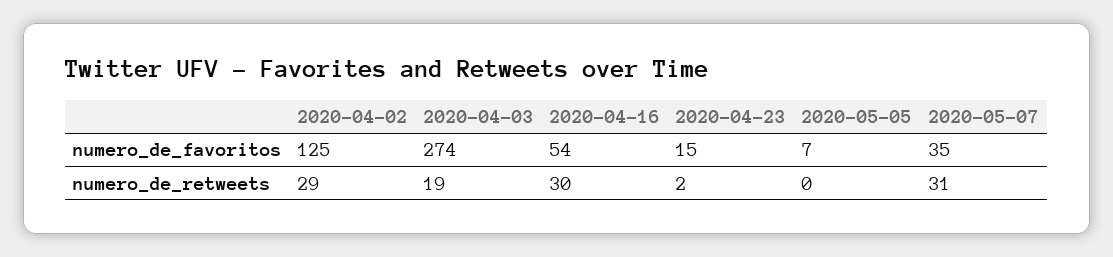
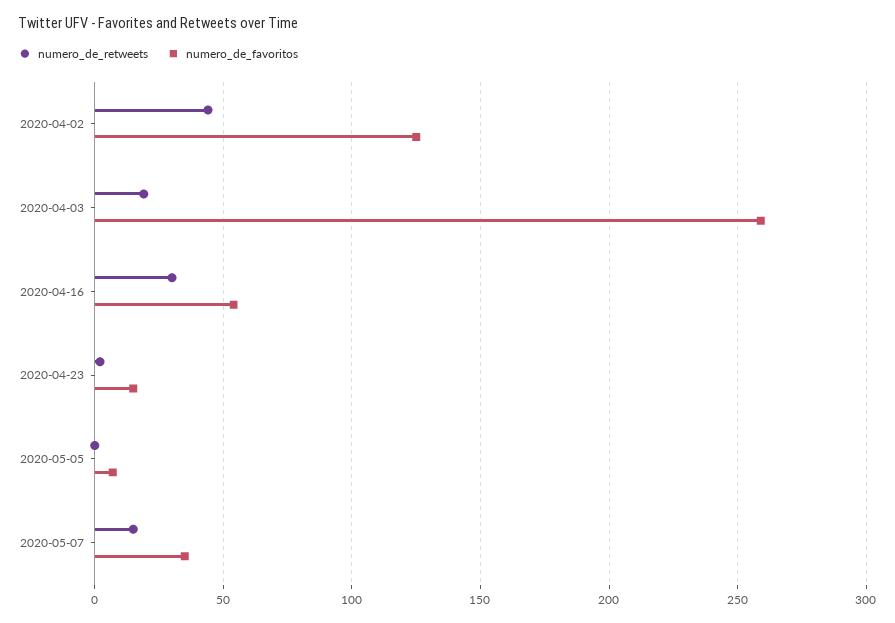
numero_de_favoritos, 2020-04-03: 274 -> 260
numero_de_retweets, 2020-04-02: 29 -> 45
numero_de_retweets, 2020-05-07: 31 -> 15

